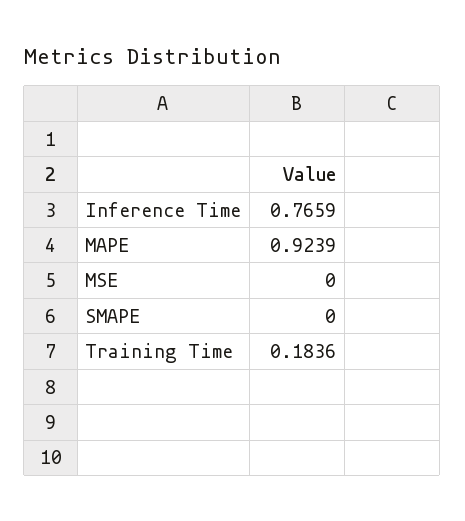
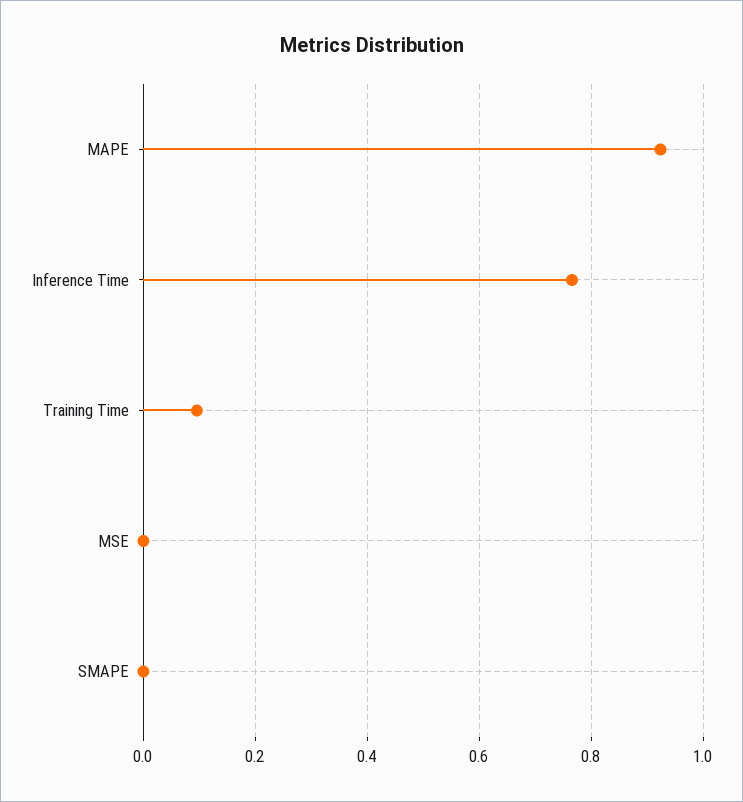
Training Time: 0.1836 -> 0.1

